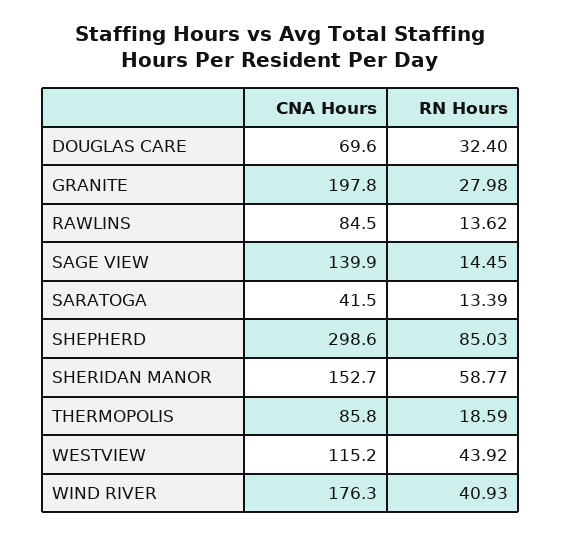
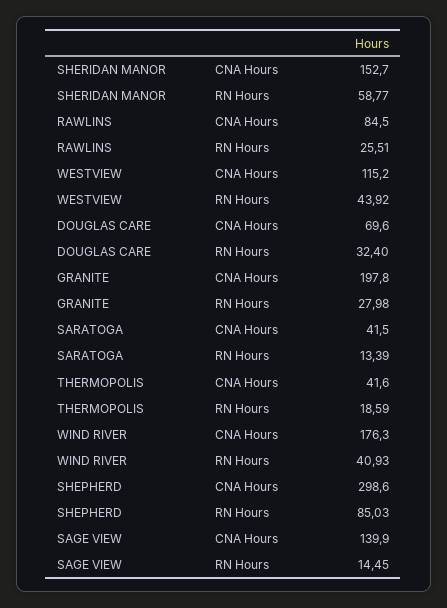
RN Hours, RAWLINS: 13.62 -> 25.51
CNA Hours, THERMOPOLIS: 85.8 -> 41.6

